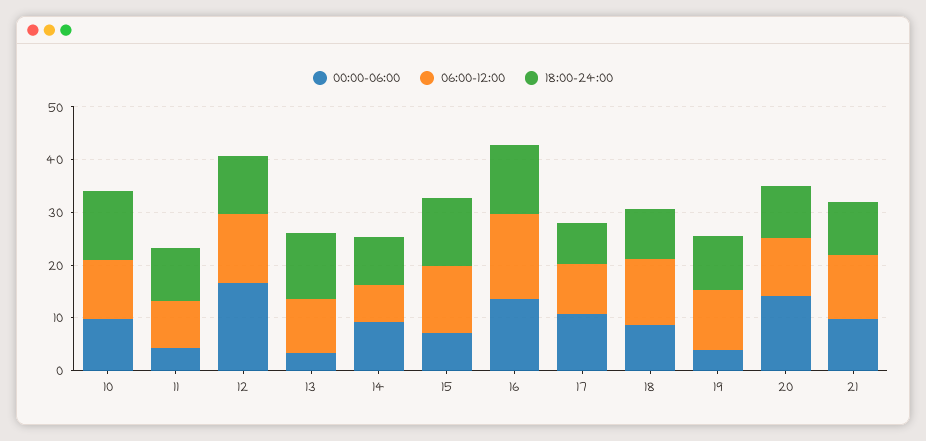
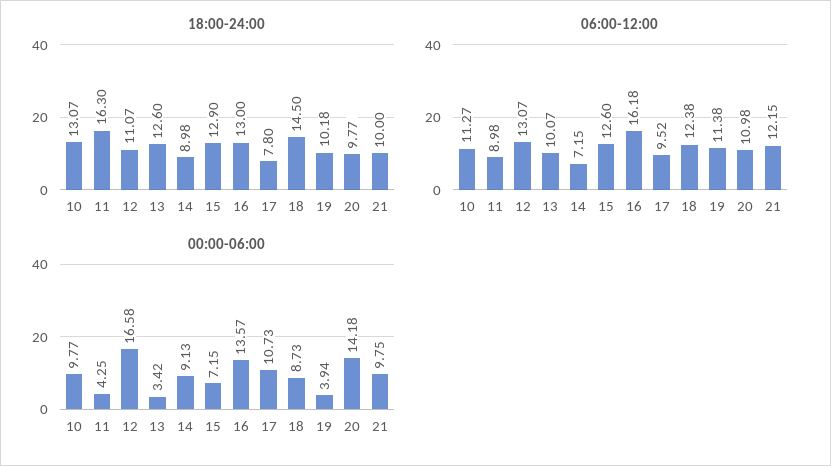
18:00-24:00, 11: 10 -> 16.3
18:00-24:00, 18: 10 -> 14.5

